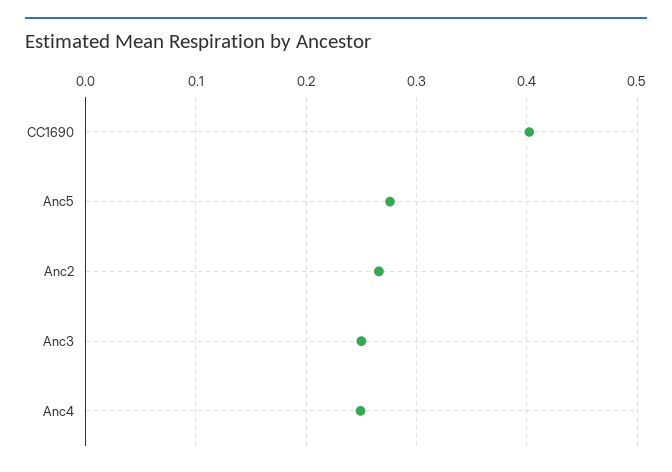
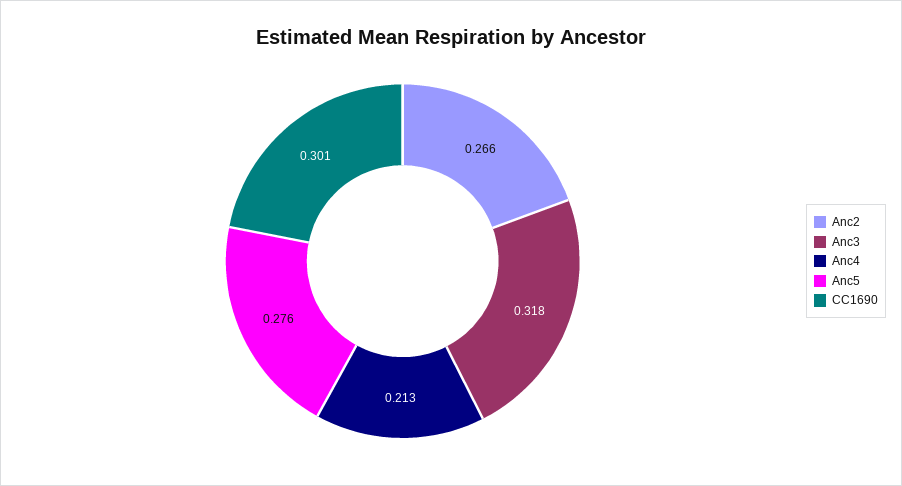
CC1690: 0.4 -> 0.301
Anc3: 0.25 -> 0.318
Anc4: 0.25 -> 0.213

